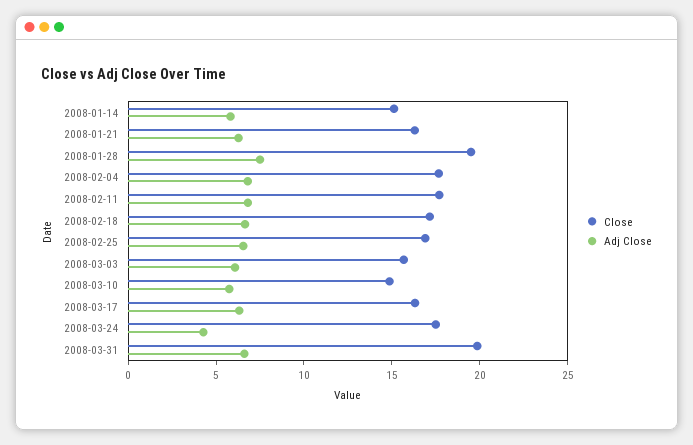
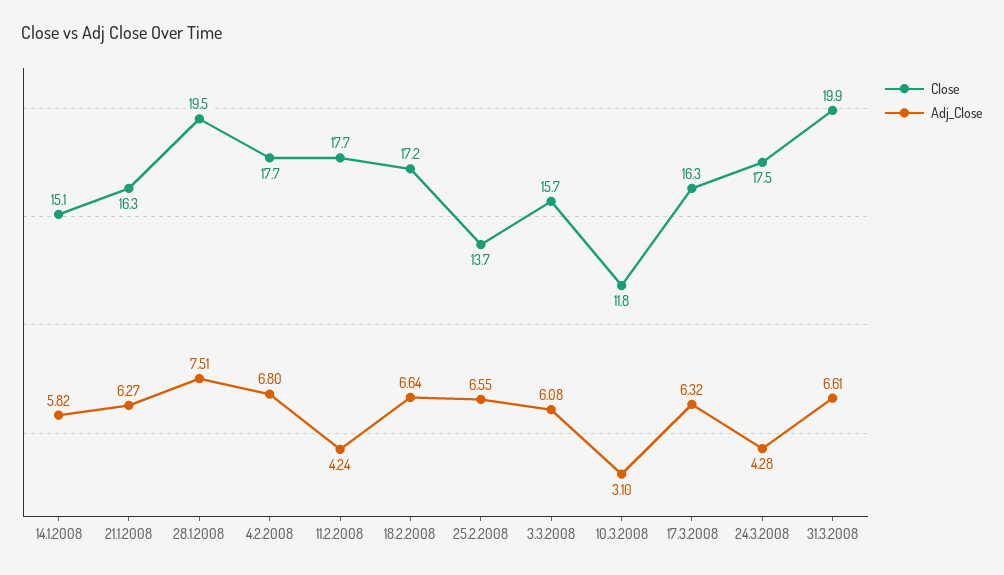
Adj Close, 2008-02-11: 7 -> 4.24
Close, 2008-02-25: 17 -> 13.7
Close, 2008-03-10: 15 -> 11.8
Adj Close, 2008-03-10: 6 -> 3.1

